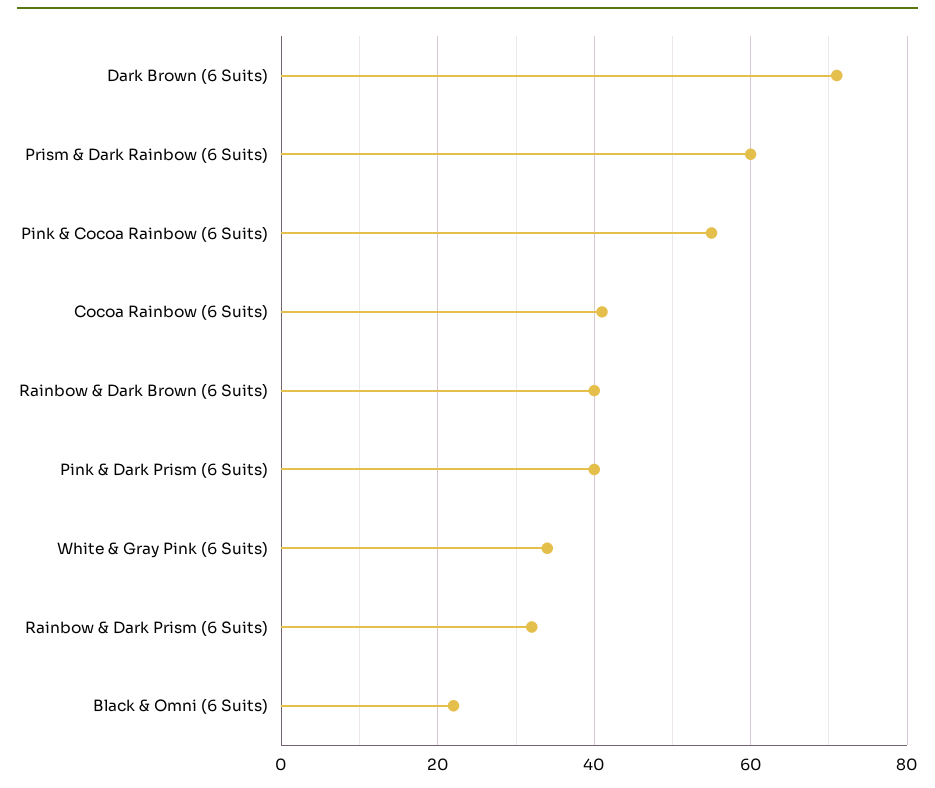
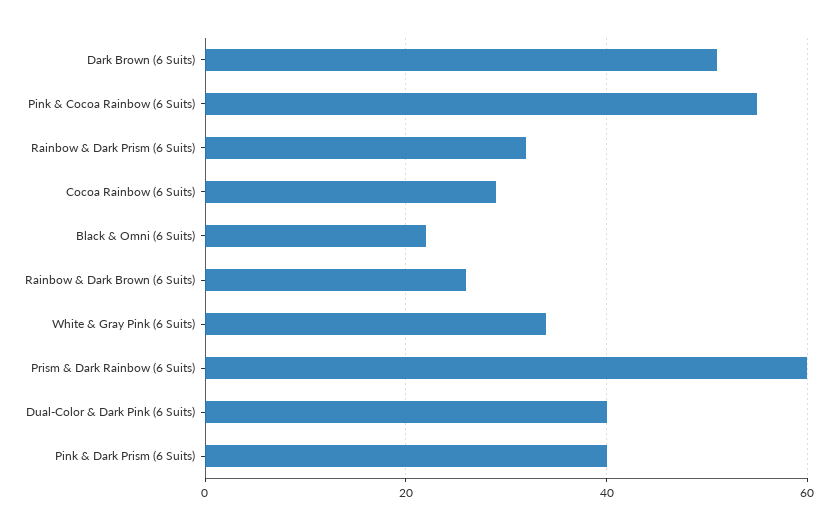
Dark Brown (6 Suits): 70 -> 50
Cocoa Rainbow (6 Suits): 40 -> 30
Rainbow & Dark Brown (6 Suits): 40 -> 25
Dual-Color & Dark Pink (6 Suits): none -> 40

